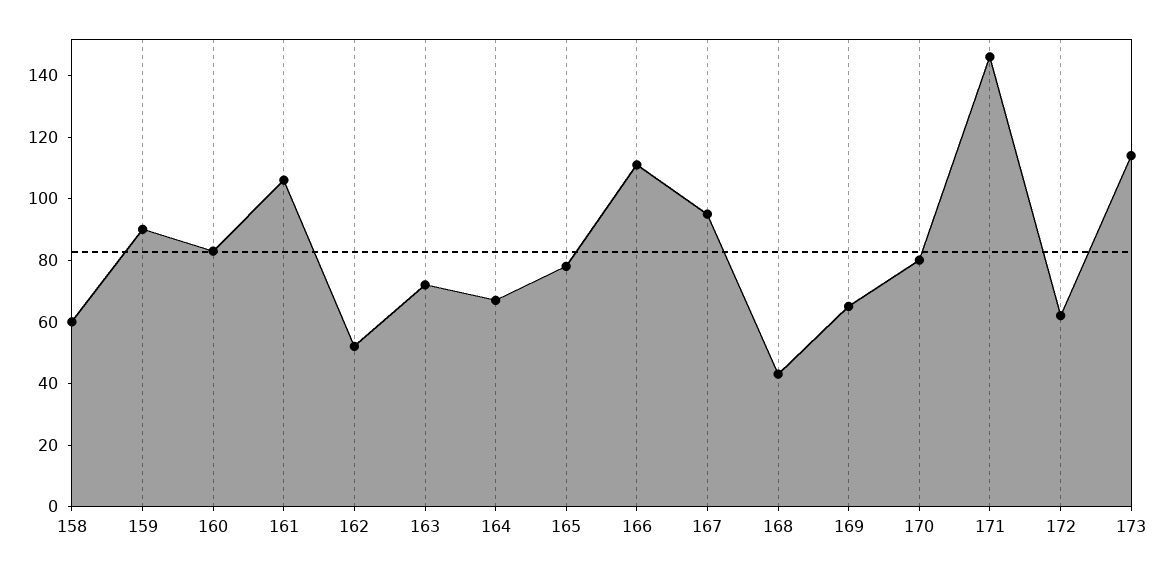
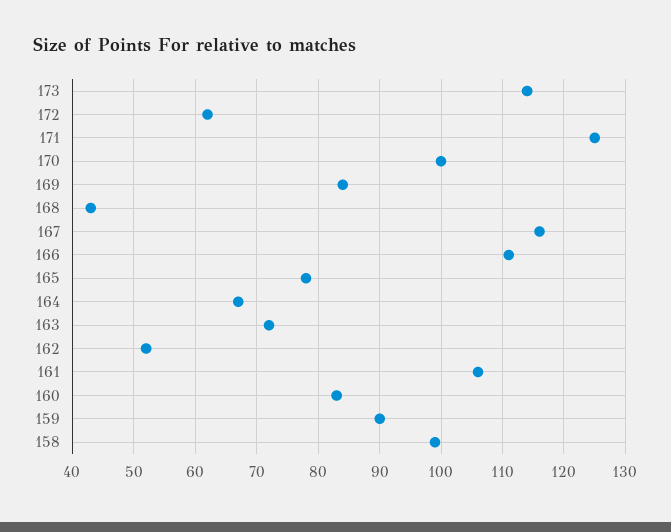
158: 60 -> 99
167: 95 -> 116
169: 65 -> 84
170: 80 -> 100
171: 145 -> 125

